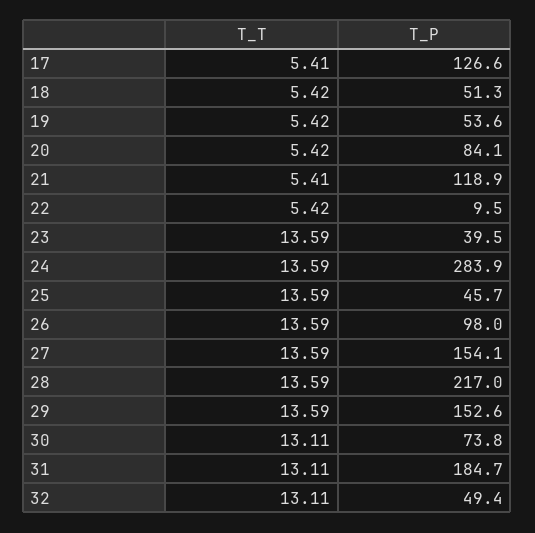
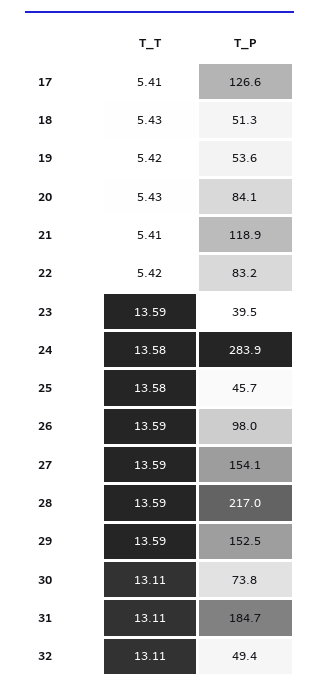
T_T, 18: 5.42 -> 5.43
T_T, 20: 5.42 -> 5.43
T_P, 22: 9.5 -> 83.2
T_T, 24: 13.59 -> 13.58
T_T, 25: 13.59 -> 13.58
T_P, 29: 152.6 -> 152.5

